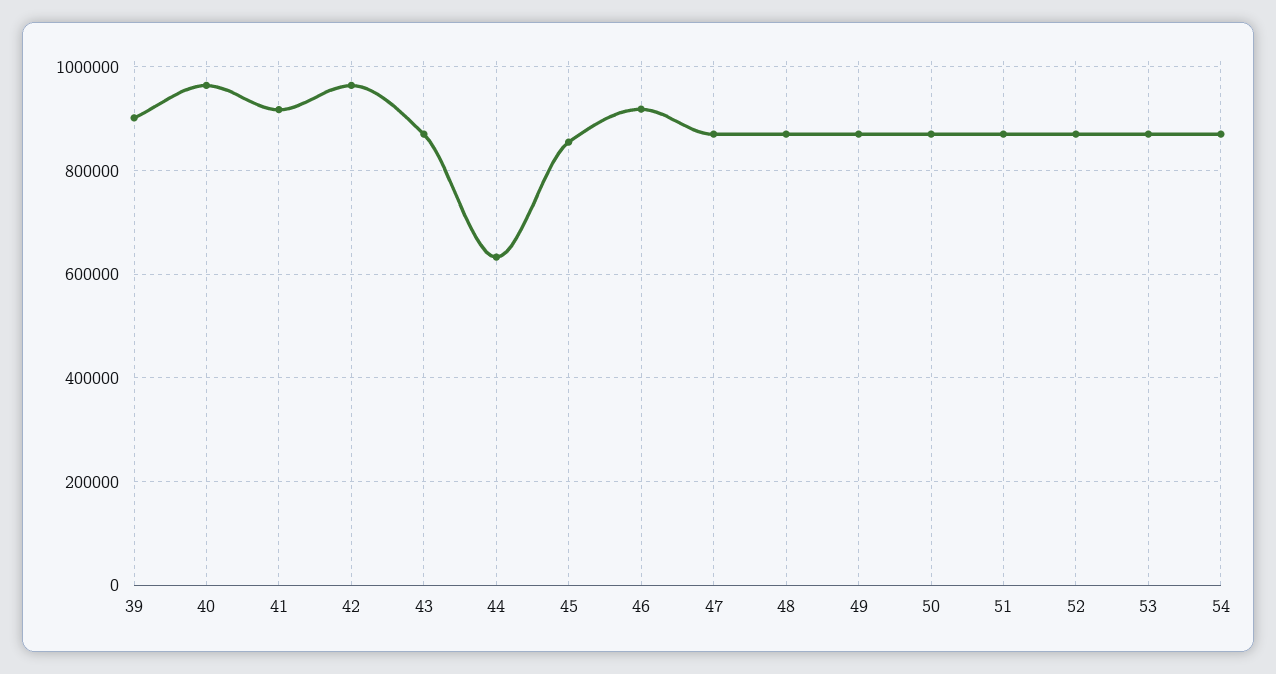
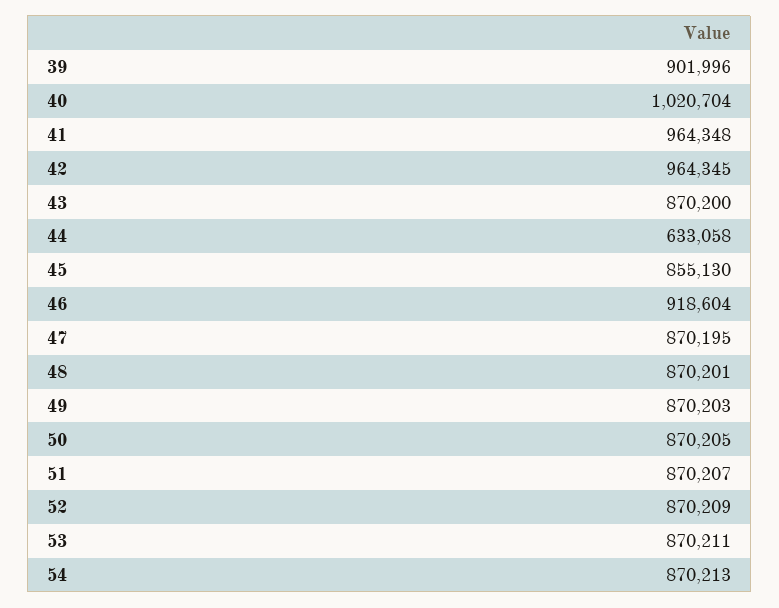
40: 960000 -> 1020704
41: 920000 -> 964348

